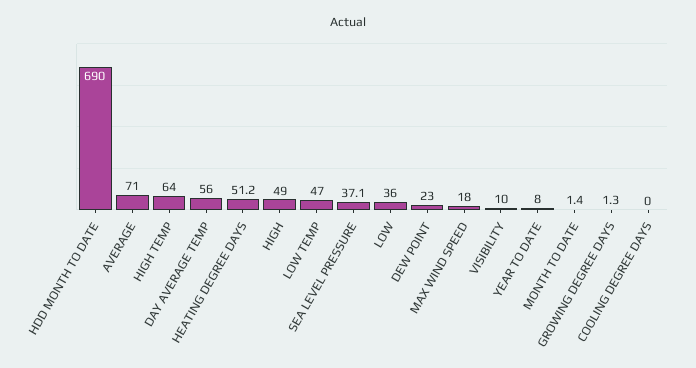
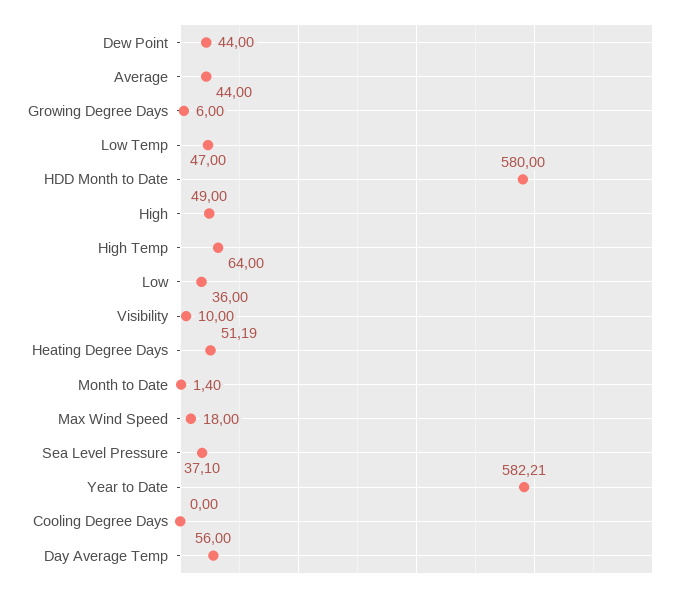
HDD MONTH TO DATE: 690 -> 580
AVERAGE: 71 -> 44
DEW POINT: 23 -> 44
YEAR TO DATE: 8 -> 582.21
GROWING DEGREE DAYS: 1.3 -> 6

